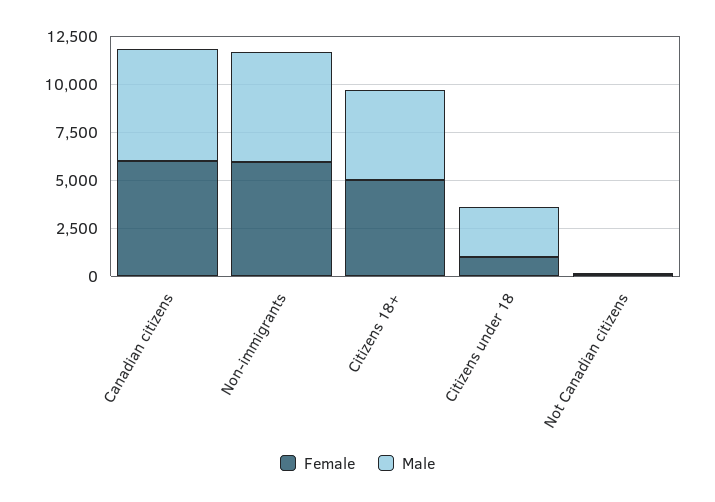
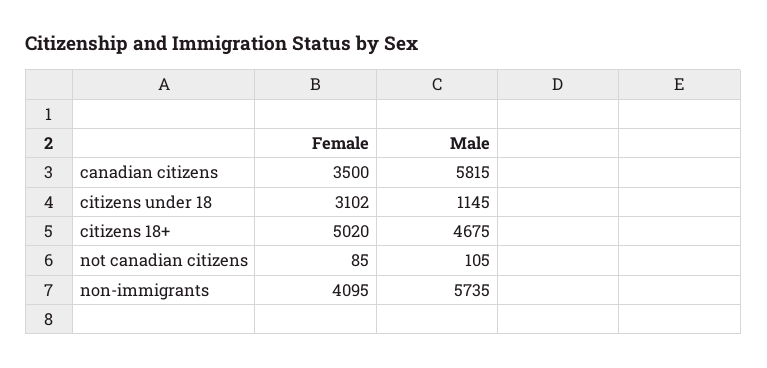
Female, Canadian citizens: 6000 -> 3500
Female, Non-immigrants: 6000 -> 4095
Female, Citizens under 18: 1000 -> 3102
Male, Citizens under 18: 2500 -> 1145

